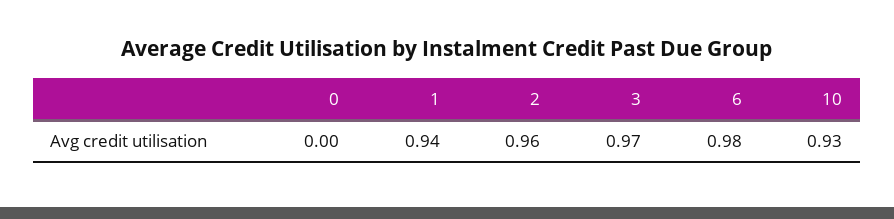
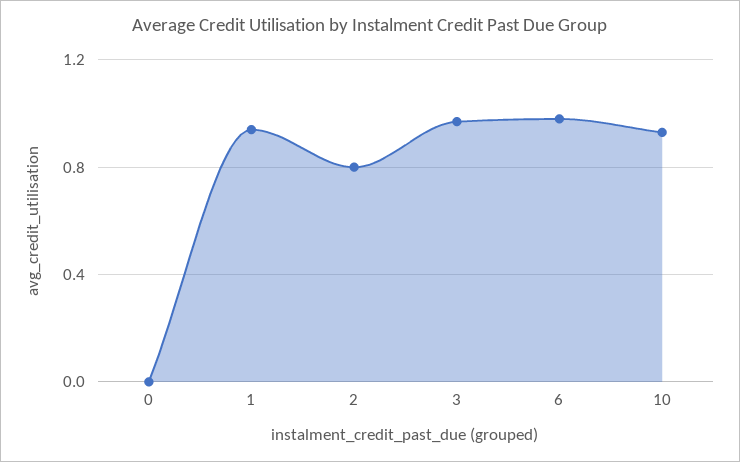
2: 0.96 -> 0.8

